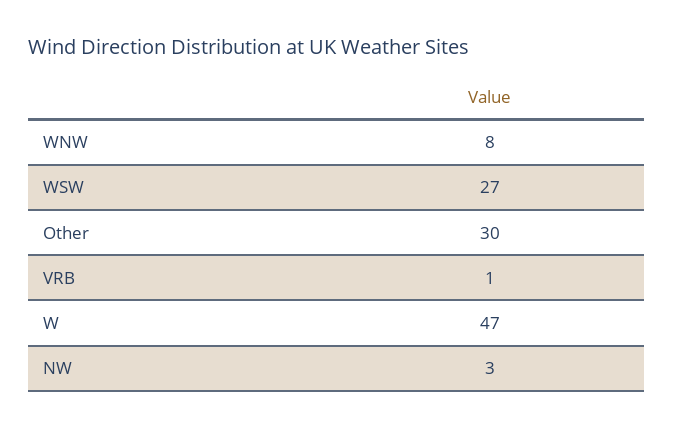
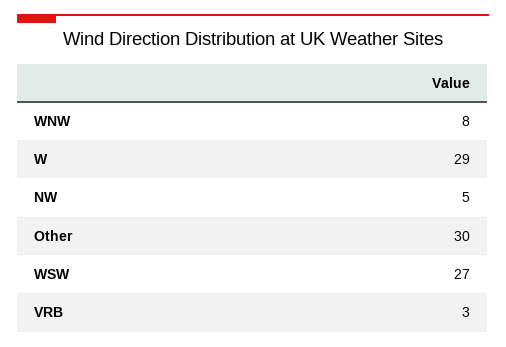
VRB: 1 -> 3
W: 47 -> 29
NW: 3 -> 5

